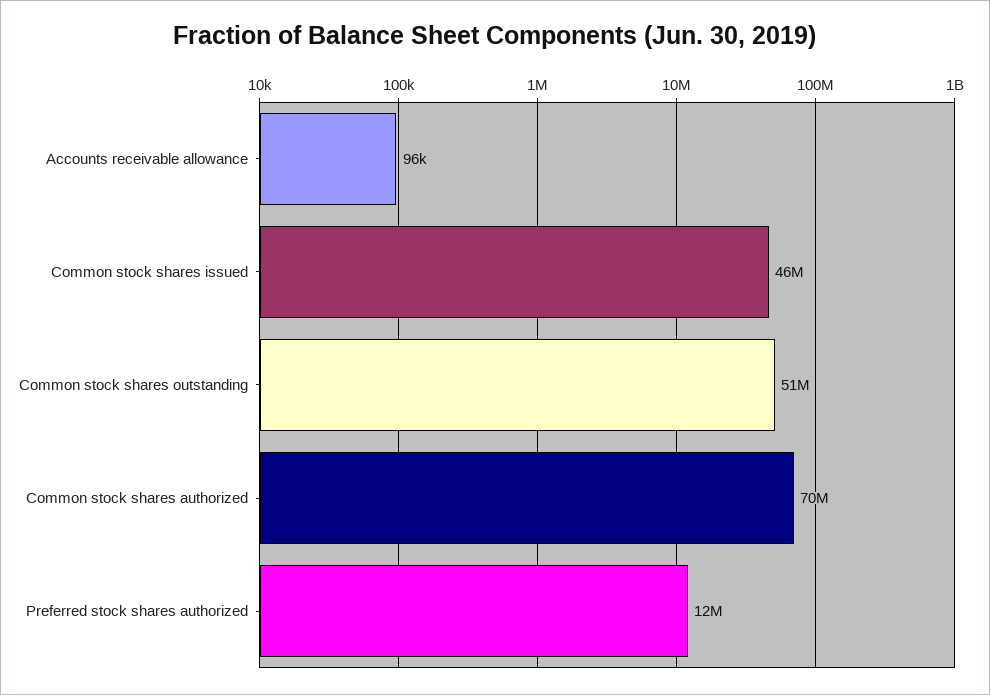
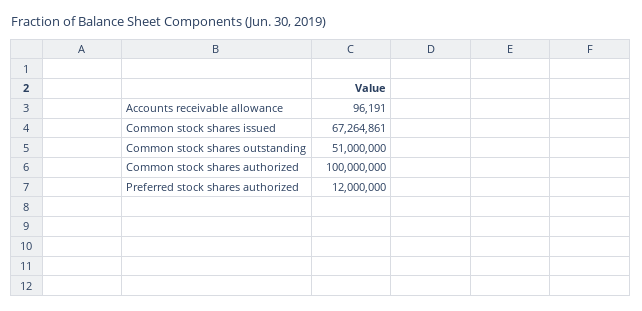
Common stock shares issued: 46000000 -> 67264861
Common stock shares authorized: 70000000 -> 100000000

